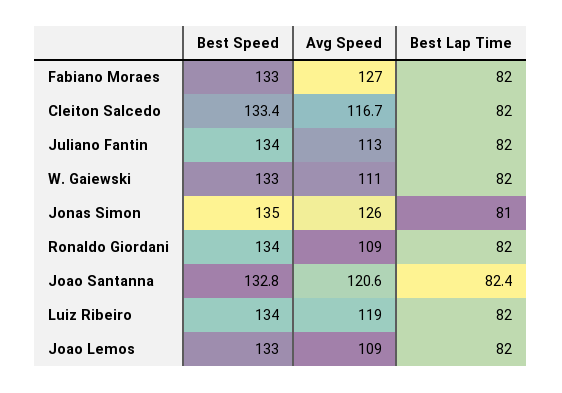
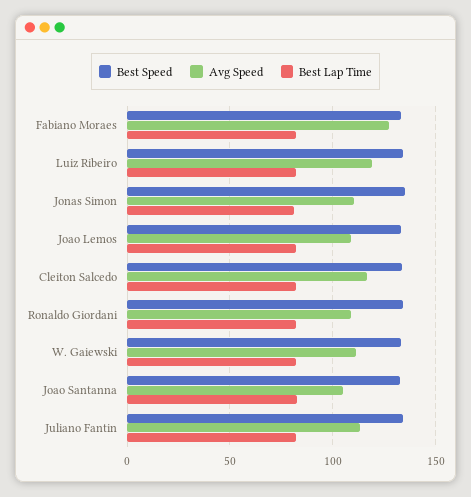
Avg Speed, Jonas Simon: 126 -> 110
Avg Speed, Joao Santanna: 120.6 -> 105

